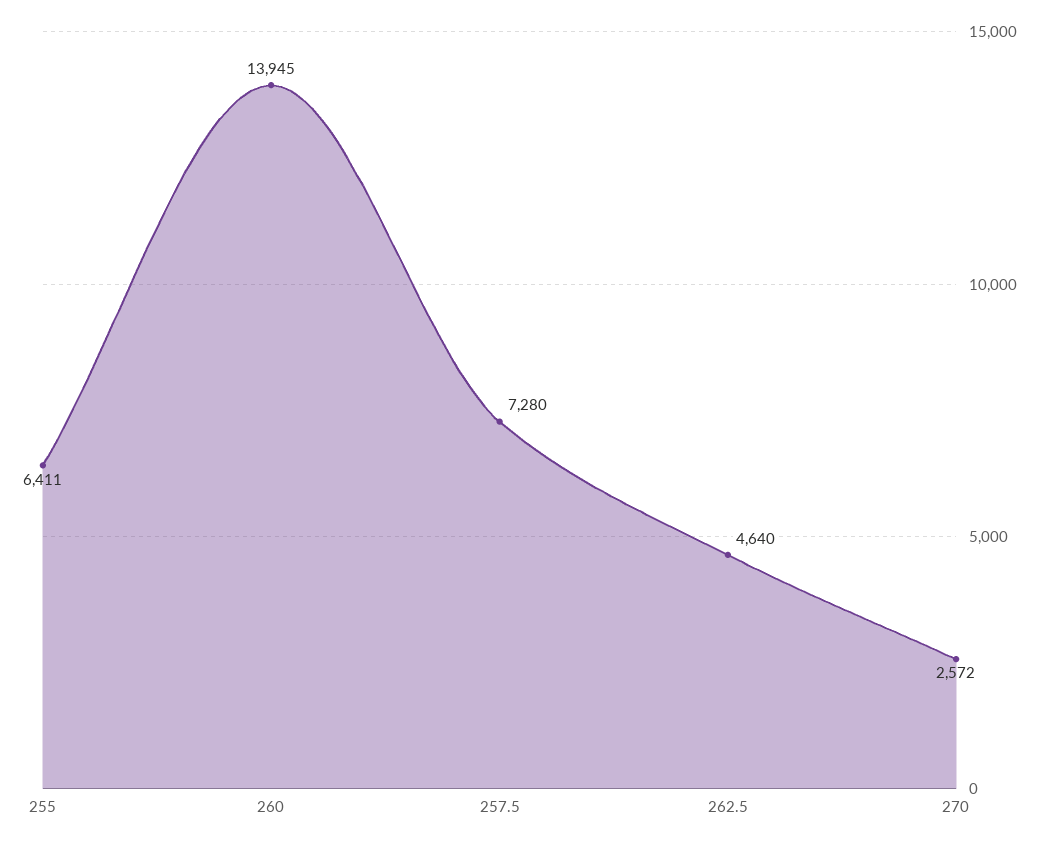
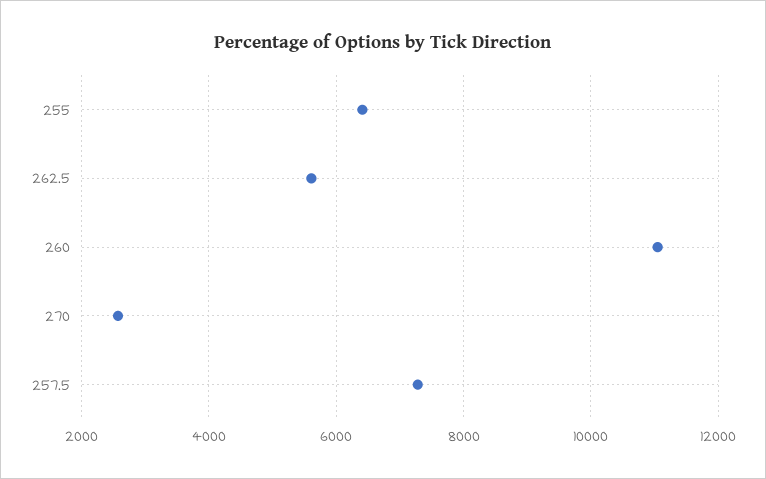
260: 13945 -> 11000
262.5: 4640 -> 5600

